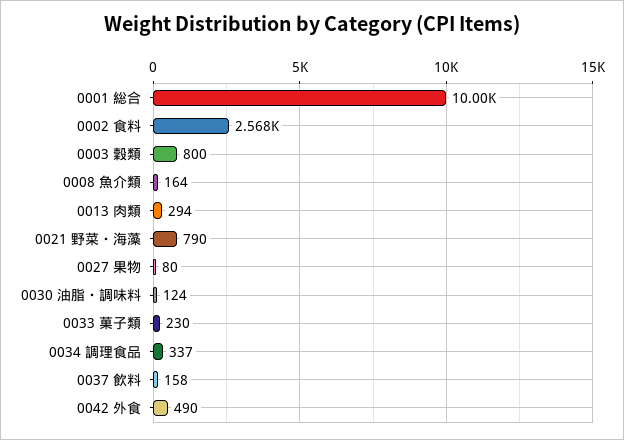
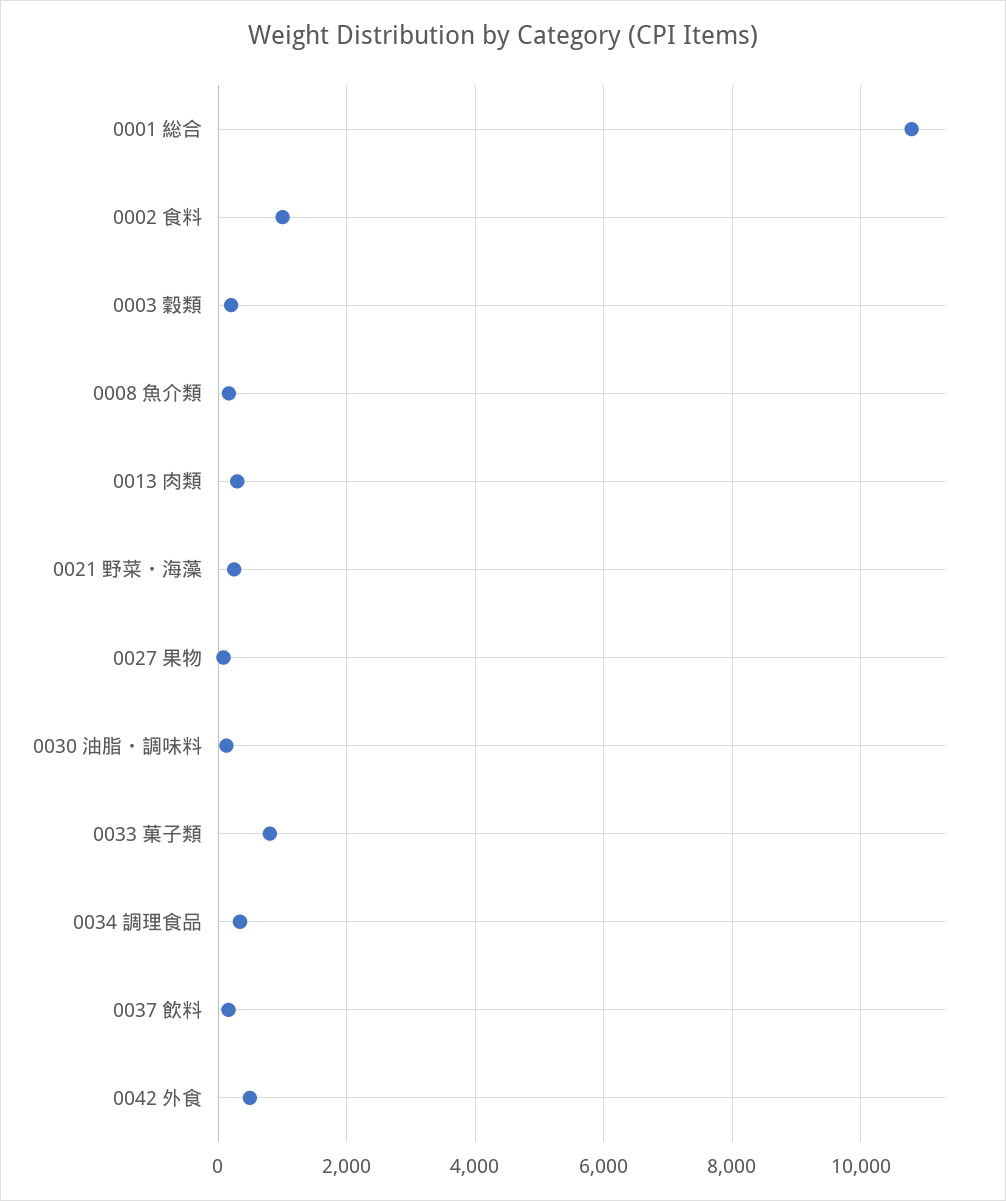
0001 総合: 10000 -> 10800
0002 食料: 2568 -> 1000
0003 穀類: 800 -> 200
0021 野菜・海藻: 790 -> 200
0033 菓子類: 230 -> 800

